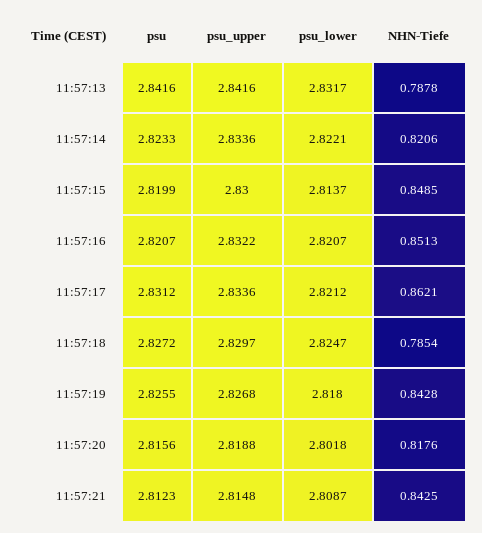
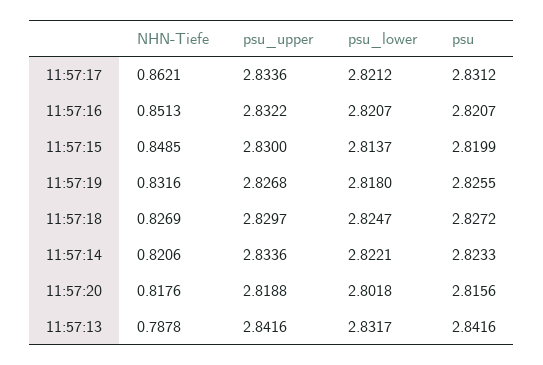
NHN-Tiefe, 11:57:18: 0.7854 -> 0.8269
NHN-Tiefe, 11:57:19: 0.8428 -> 0.8316
psu, 11:57:21: 2.8123 -> none
psu_upper, 11:57:21: 2.8148 -> none
psu_lower, 11:57:21: 2.8087 -> none
NHN-Tiefe, 11:57:21: 0.8425 -> none

